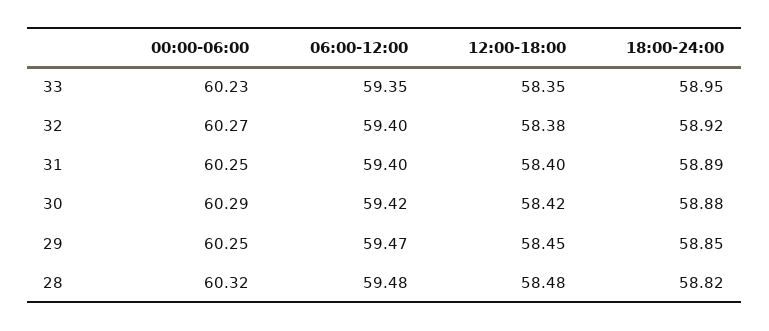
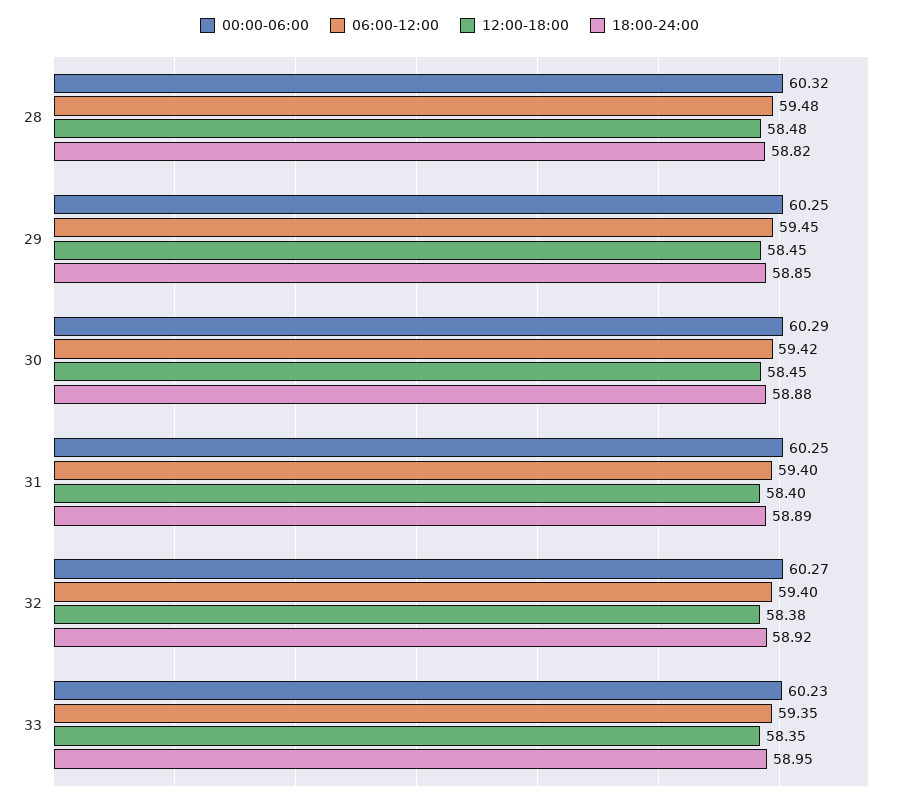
12:00-18:00, 30: 58.42 -> 58.45
06:00-12:00, 29: 59.47 -> 59.45

